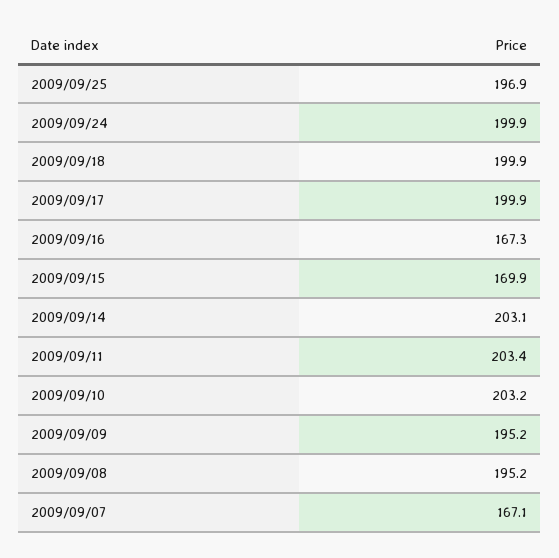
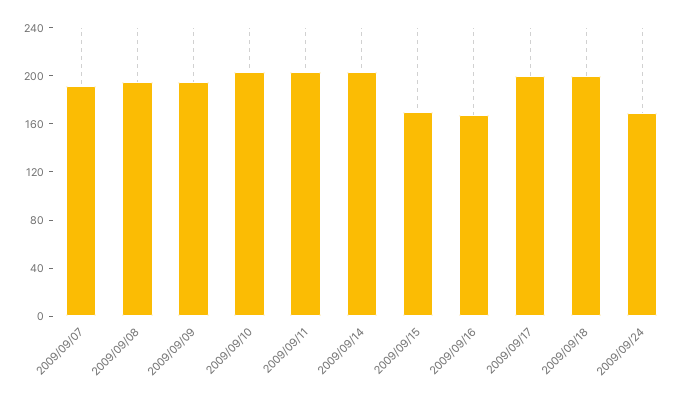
2009/09/25: 196.9 -> none
2009/09/24: 199.9 -> 170
2009/09/07: 167.1 -> 190

